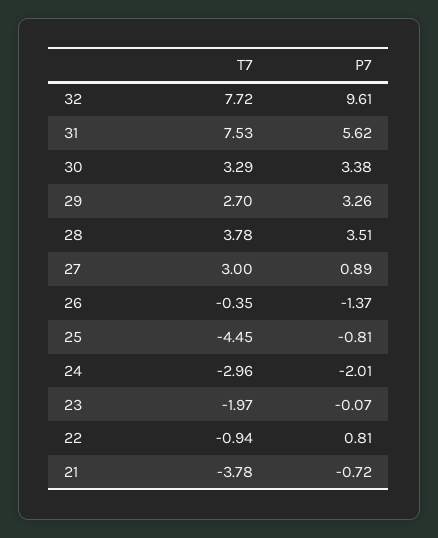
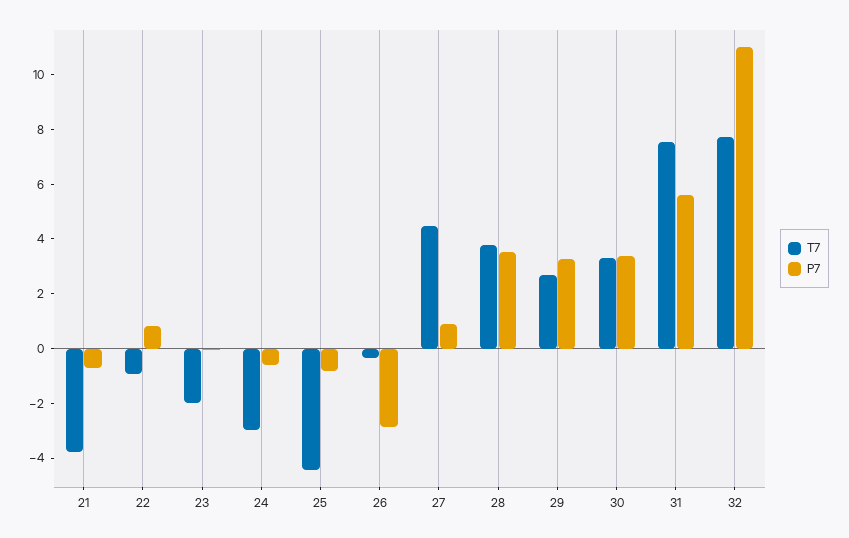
P7, 32: 9.61 -> 11
T7, 27: 3 -> 4.5
P7, 26: -1.37 -> -3
P7, 24: -2.01 -> -0.5

